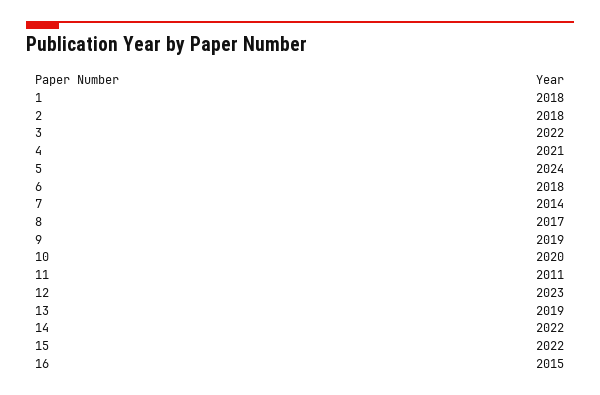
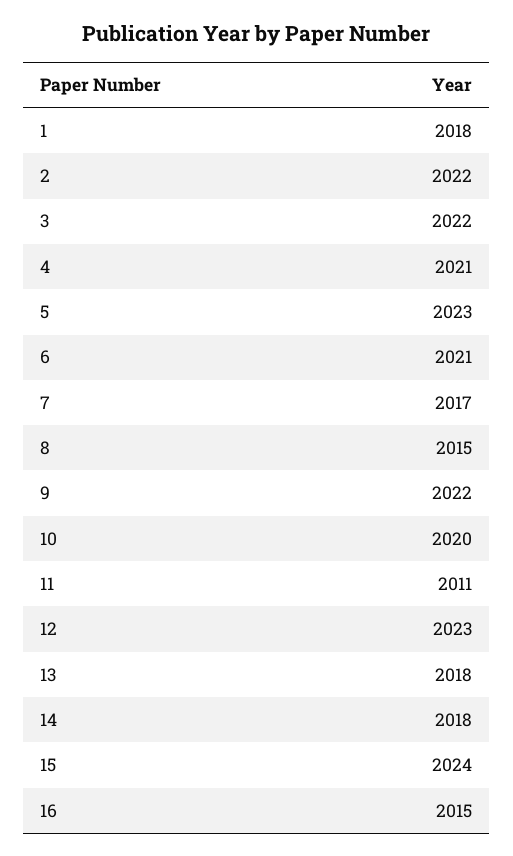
2: 2018 -> 2022
5: 2024 -> 2023
6: 2018 -> 2021
7: 2014 -> 2017
8: 2017 -> 2015
9: 2019 -> 2022
13: 2019 -> 2018
14: 2022 -> 2018
15: 2022 -> 2024

